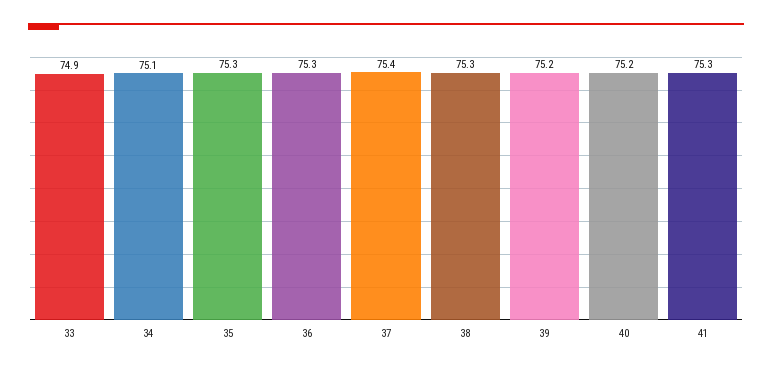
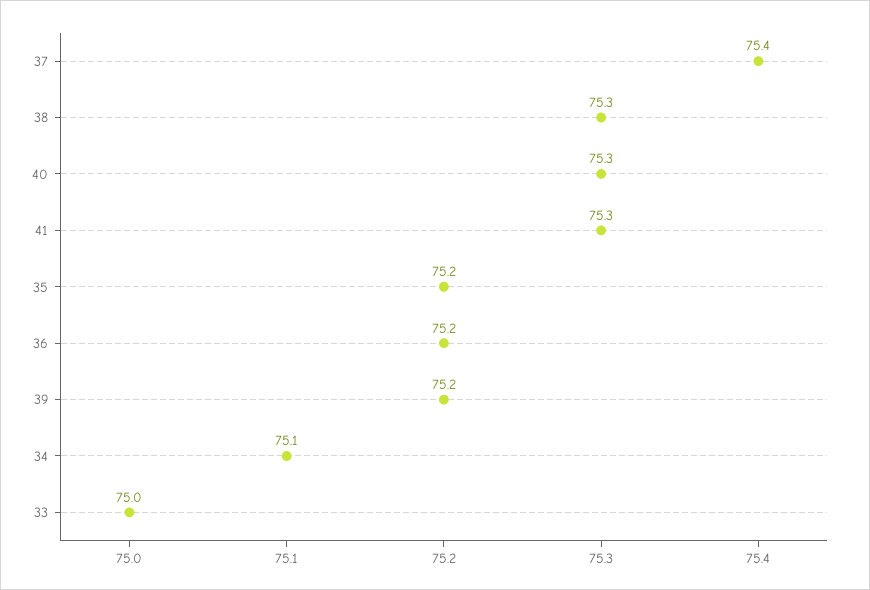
33: 74.9 -> 75
35: 75.3 -> 75.2
36: 75.3 -> 75.2
40: 75.2 -> 75.3

